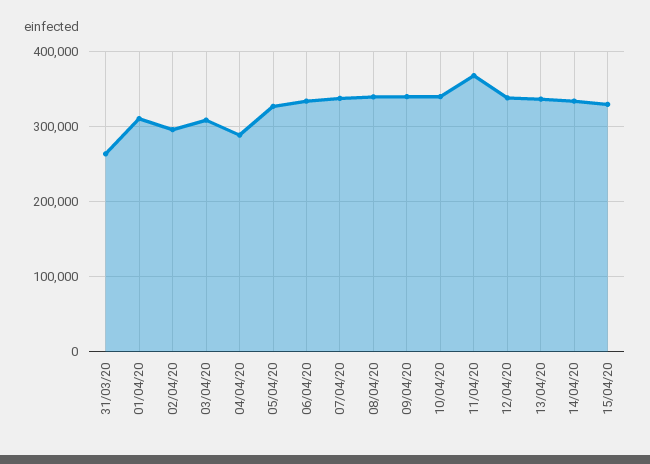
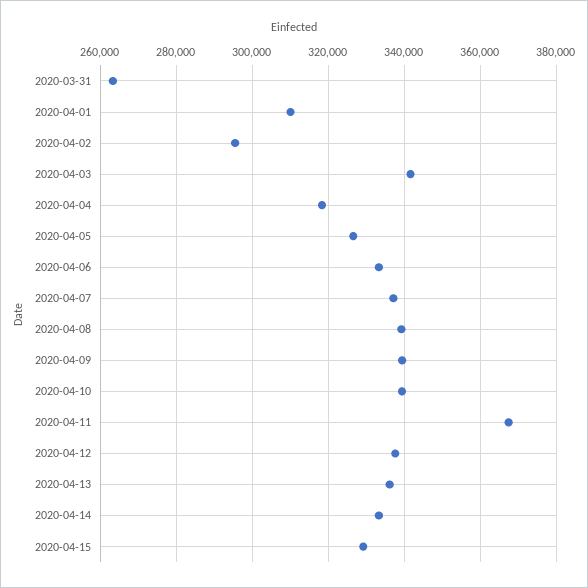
03/04/20: 310000 -> 342000
04/04/20: 290000 -> 318000

